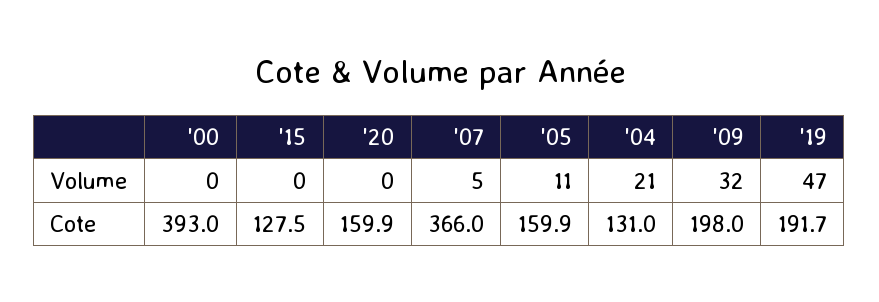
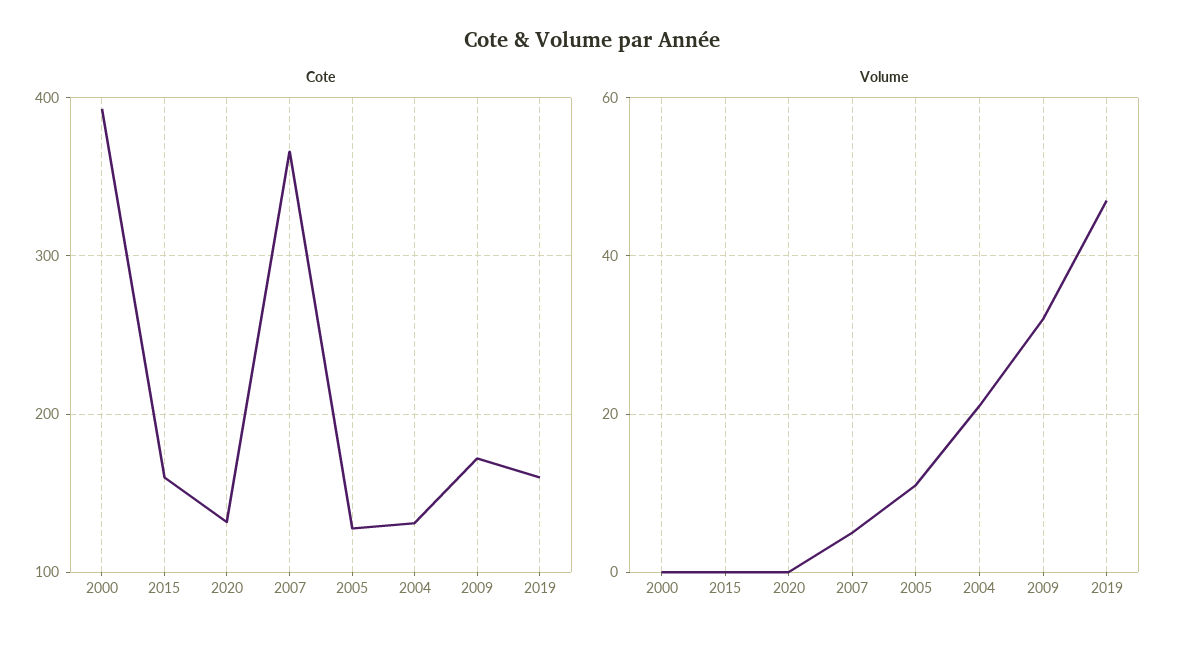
Cote, '15: 127.5 -> 160
Cote, '20: 159.9 -> 130
Cote, '05: 159.9 -> 130
Cote, '09: 198 -> 170
Cote, '19: 191.7 -> 160

